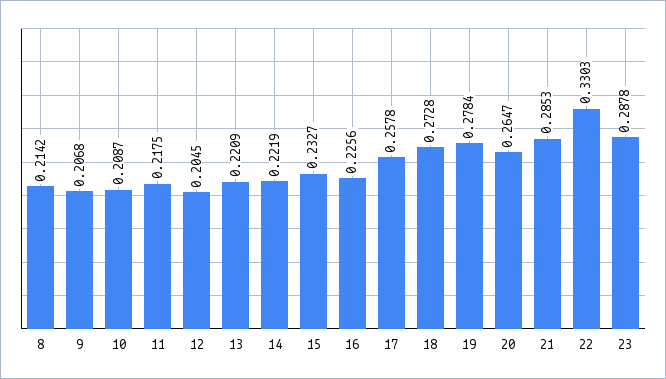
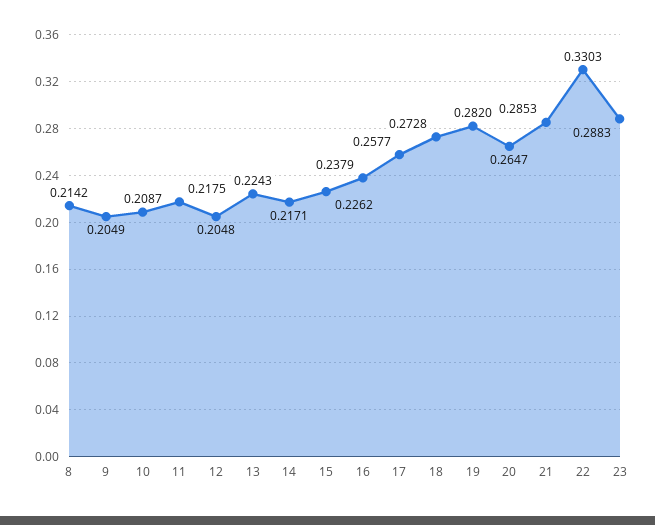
9: 0.2068 -> 0.2049
12: 0.2045 -> 0.2048
13: 0.2209 -> 0.2243
14: 0.2219 -> 0.2171
15: 0.2327 -> 0.2262
16: 0.2256 -> 0.2379
17: 0.2578 -> 0.2577
19: 0.2784 -> 0.282
23: 0.2878 -> 0.2883

